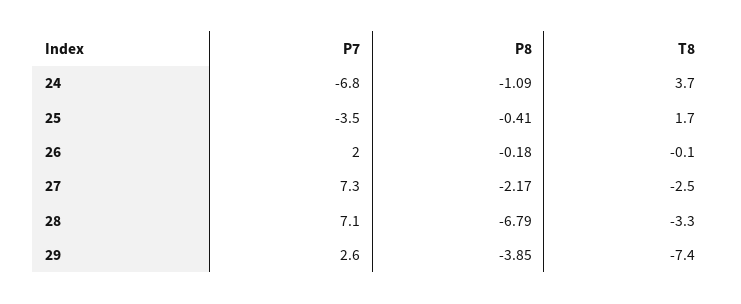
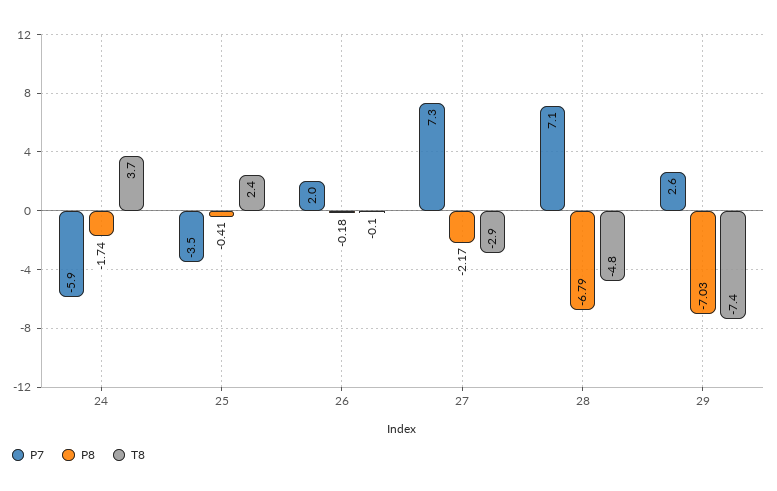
P7, 24: -6.8 -> -5.9
P8, 24: -1.09 -> -1.74
T8, 25: 1.7 -> 2.4
T8, 27: -2.5 -> -2.9
T8, 28: -3.3 -> -4.8
P8, 29: -3.85 -> -7.03

